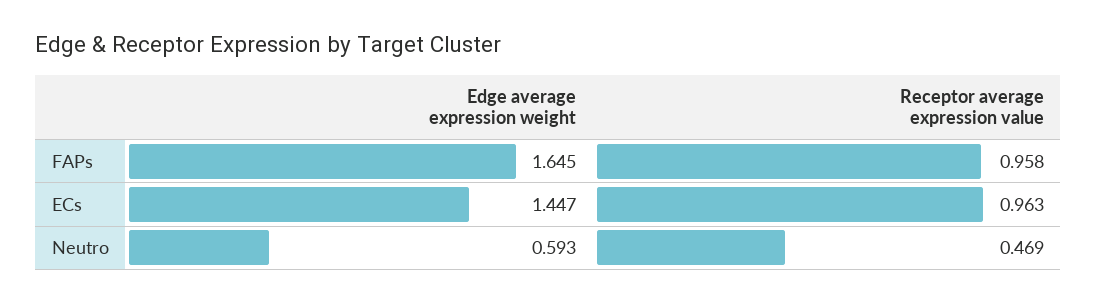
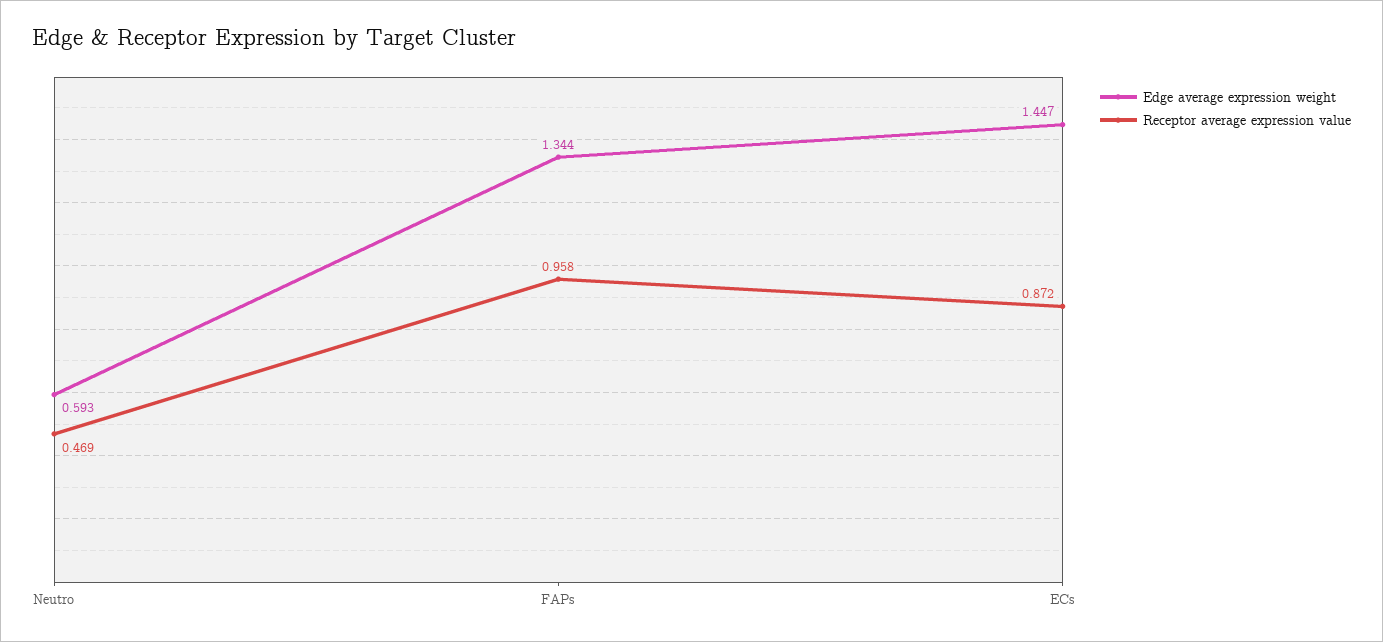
Edge average expression weight, FAPs: 1.645 -> 1.344
Receptor average expression value, ECs: 0.963 -> 0.872

